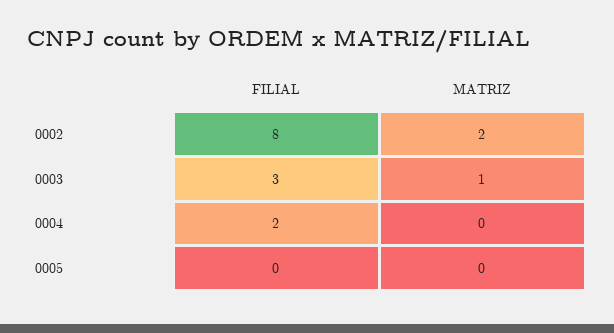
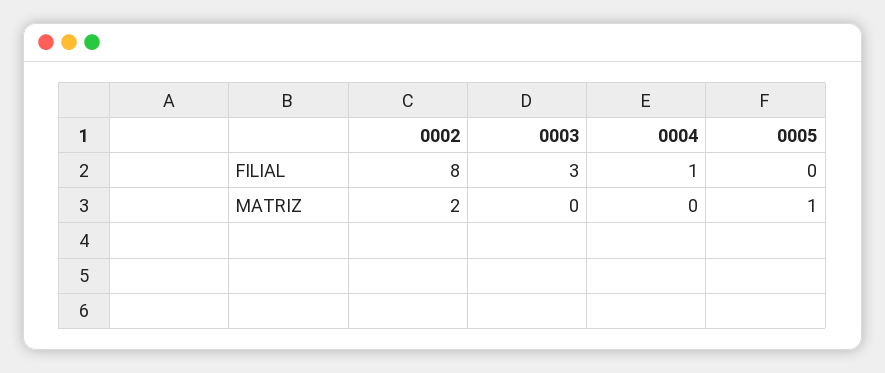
MATRIZ, 0003: 1 -> 0
FILIAL, 0004: 2 -> 1
MATRIZ, 0005: 0 -> 1

